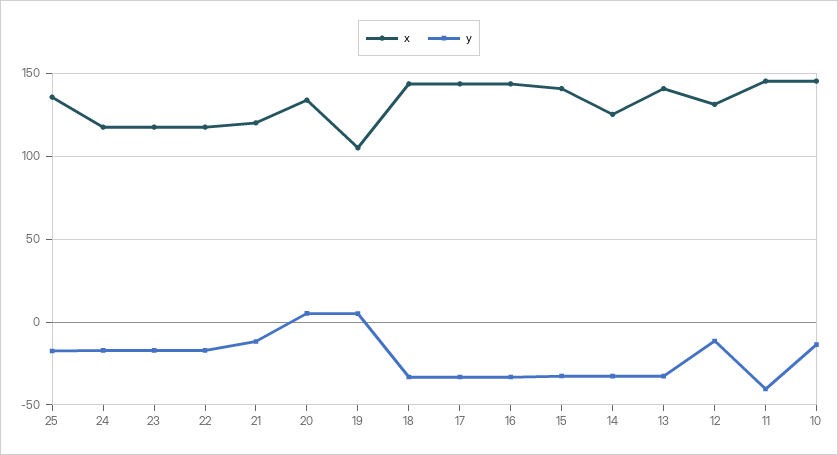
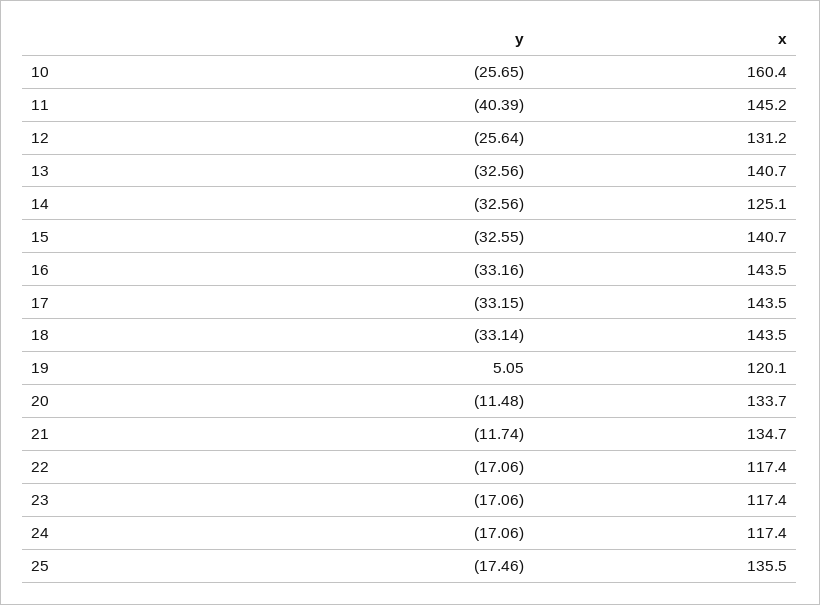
x, 21: 120 -> 134.7
y, 20: 5 -> -11.48
x, 19: 105 -> 120.1
y, 12: -10 -> -25.64
x, 10: 145 -> 160.4
y, 10: -15 -> -25.65

